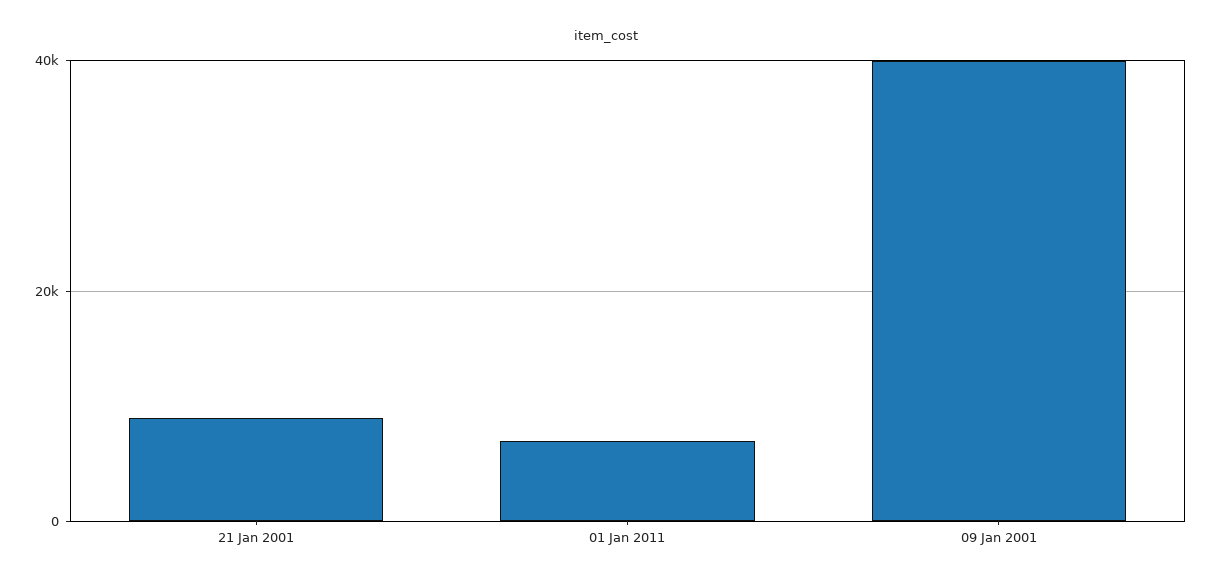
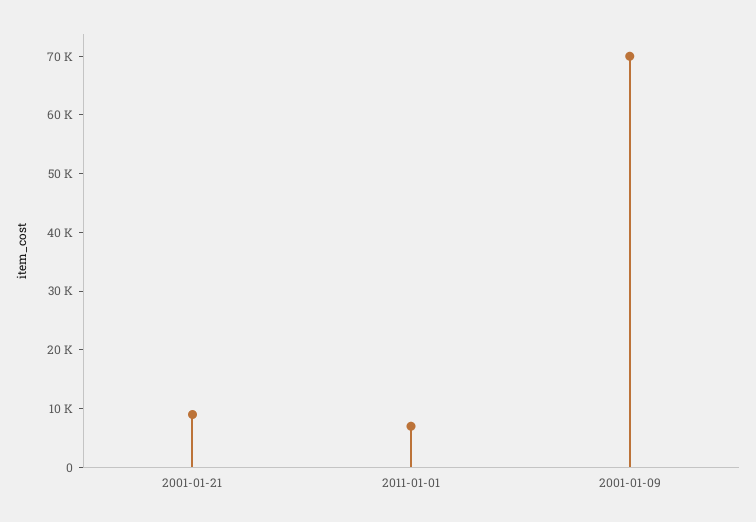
09 Jan 2001: 40000 -> 70000

